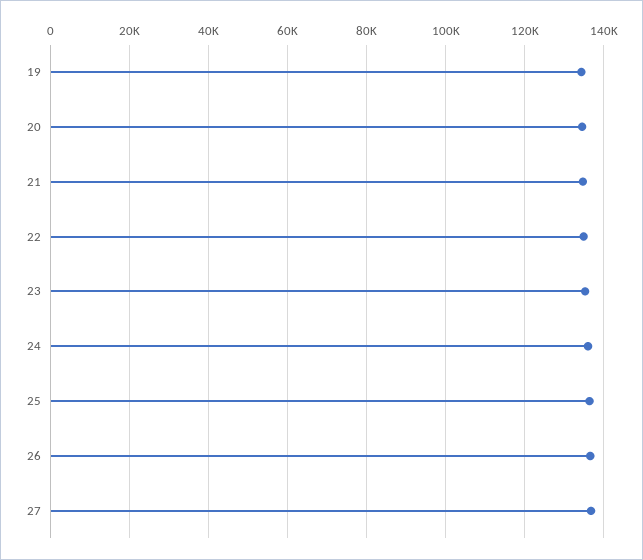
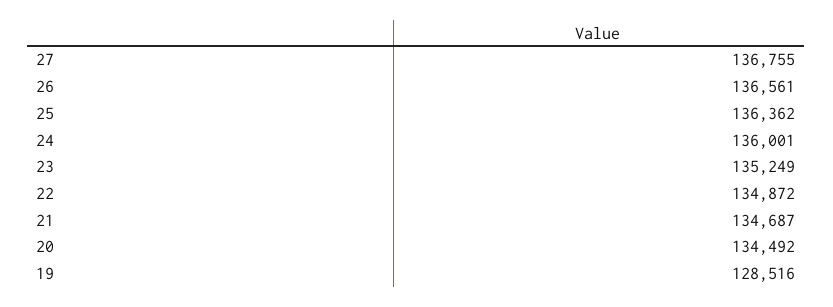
19: 134000 -> 128516

